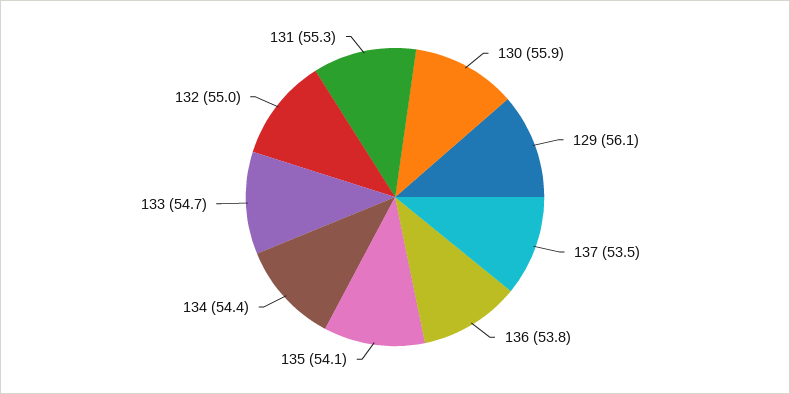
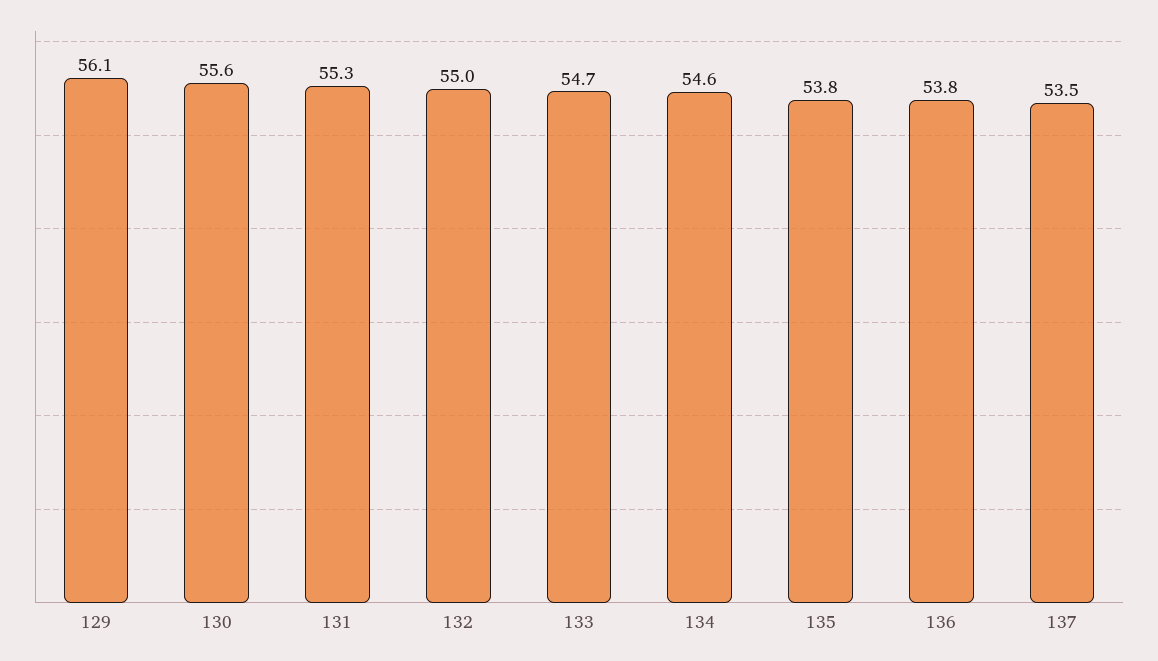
130: 55.9 -> 55.6
135: 54.1 -> 53.8
134: 54.4 -> 54.6

